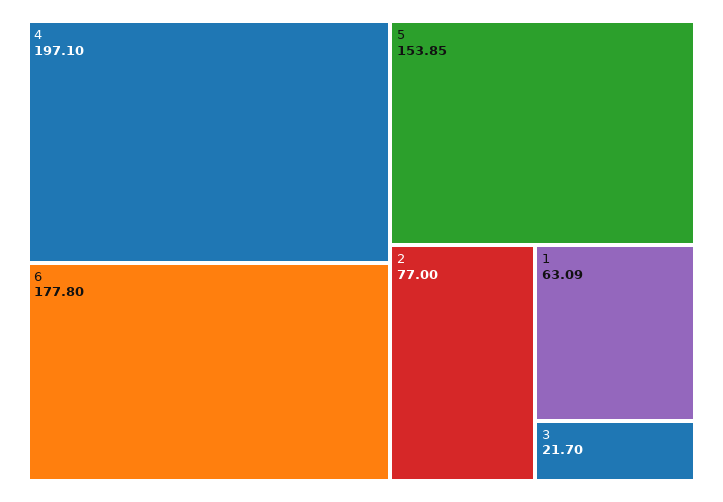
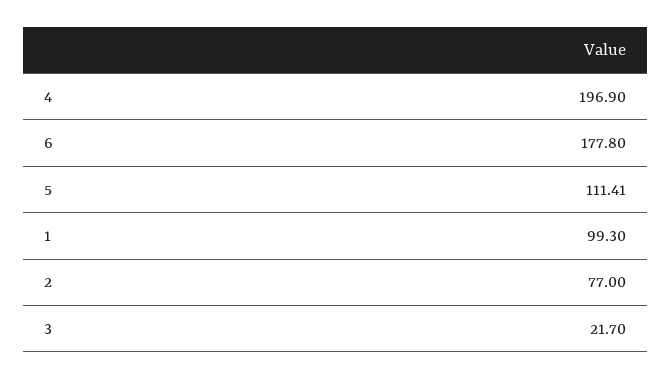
4: 197.1 -> 196.9
5: 153.85 -> 111.41
1: 63.09 -> 99.3

